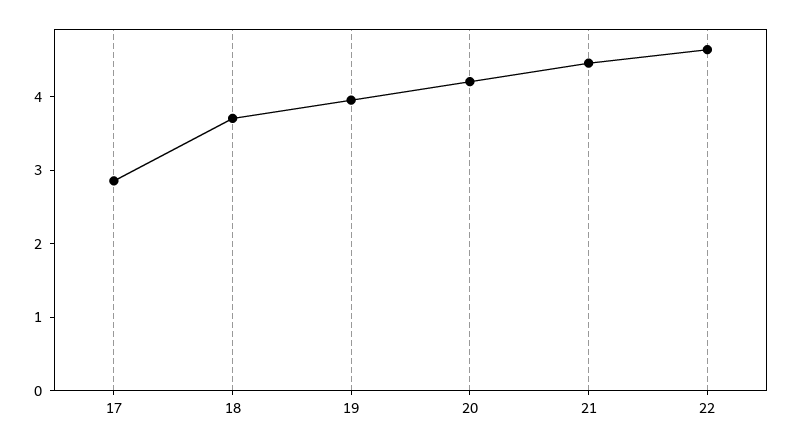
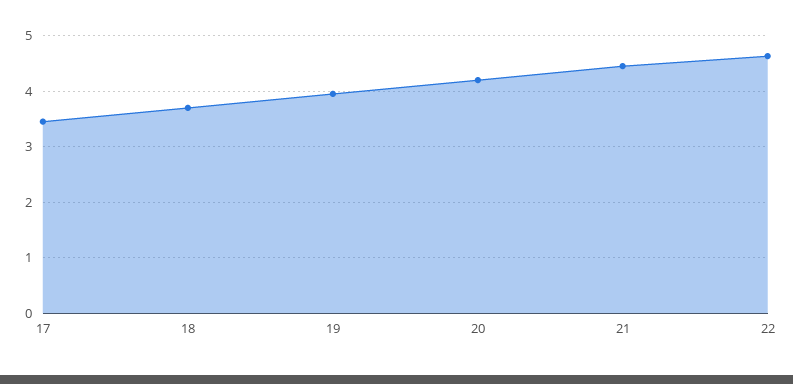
17: 2.8 -> 3.4

